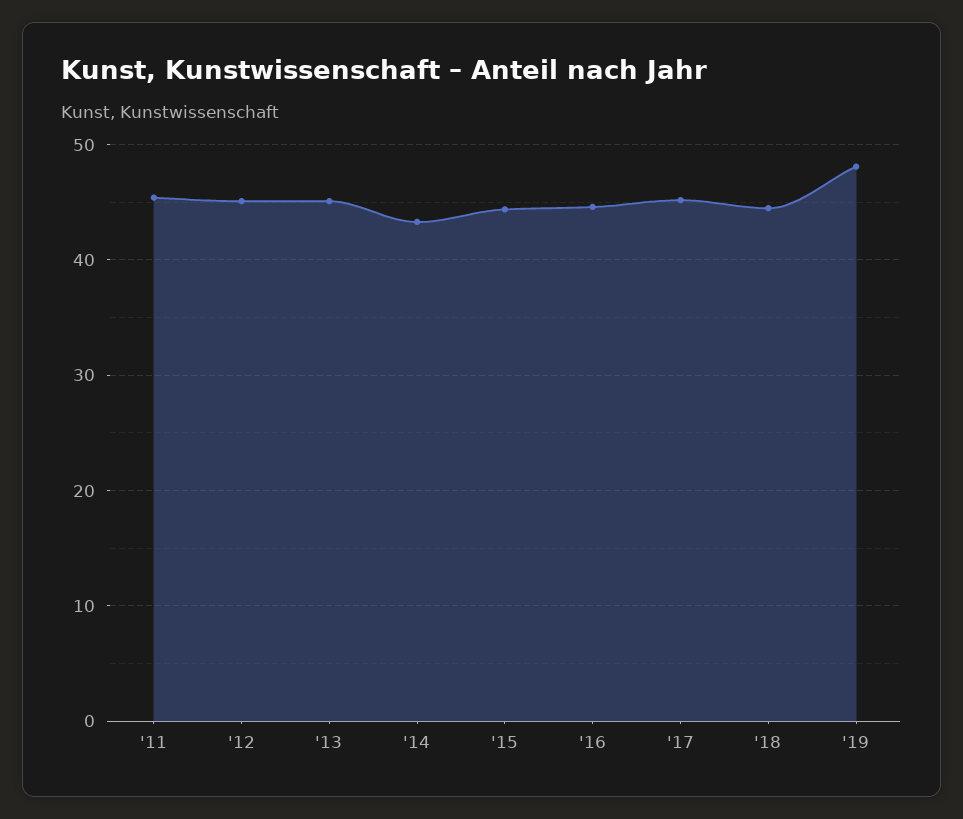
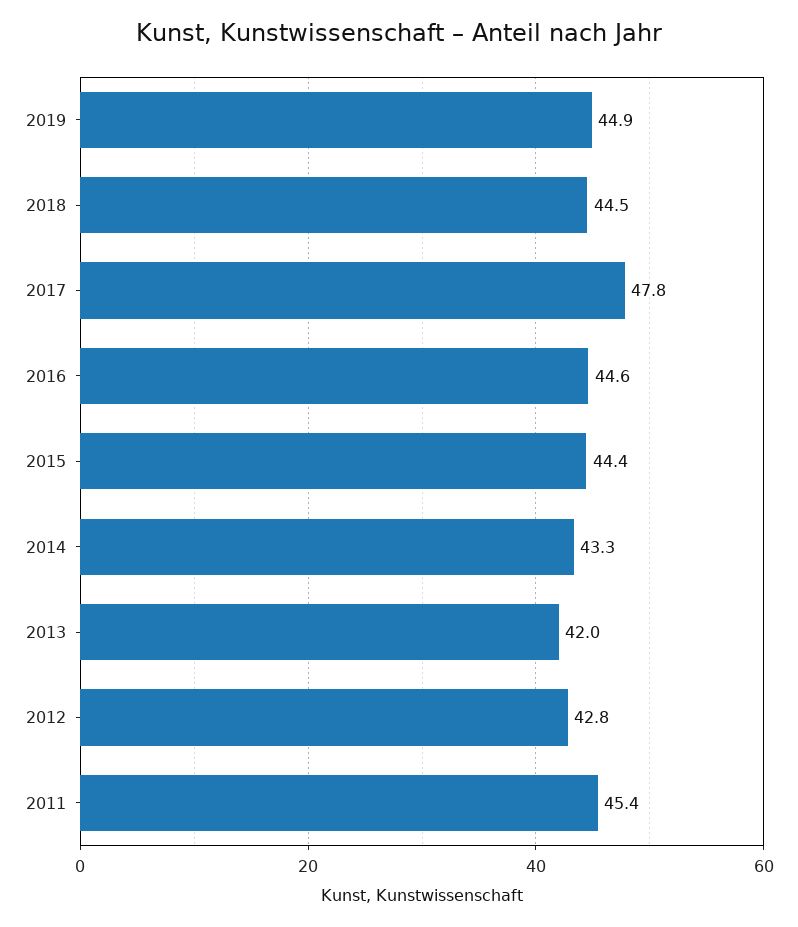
'12: 45 -> 42.8
'13: 45 -> 42
'17: 45 -> 47.8
'19: 48 -> 44.9

